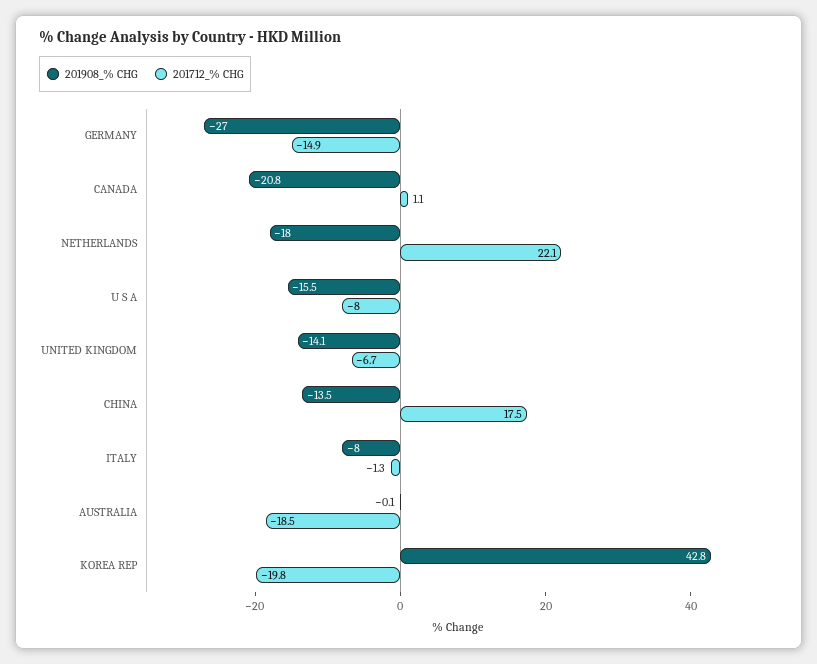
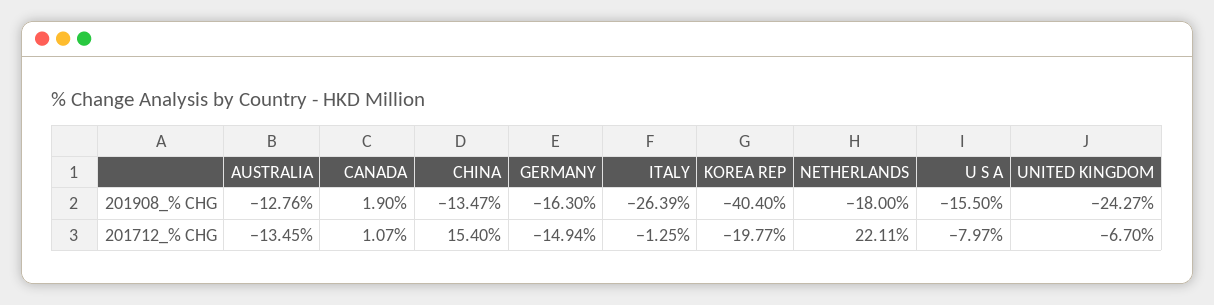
201908_% CHG, GERMANY: -27 -> -16.3
201908_% CHG, CANADA: -20.8 -> 1.9
201908_% CHG, UNITED KINGDOM: -14.1 -> -24.27
201712_% CHG, CHINA: 17.5 -> 15.4
201908_% CHG, ITALY: -8 -> -26.39
201908_% CHG, AUSTRALIA: -0.1 -> -12.76
201712_% CHG, AUSTRALIA: -18.5 -> -13.45
201908_% CHG, KOREA REP: 42.8 -> -40.4

